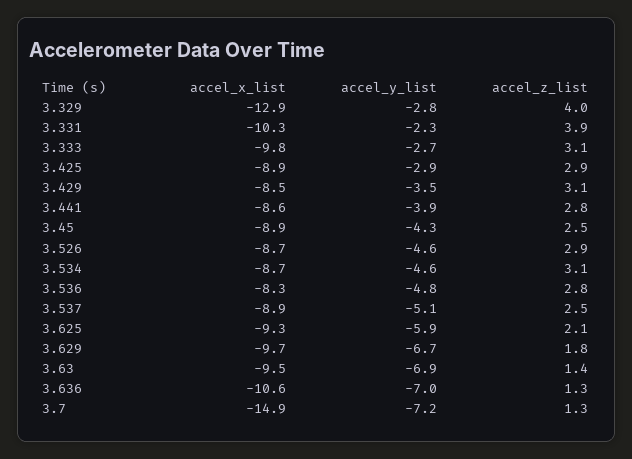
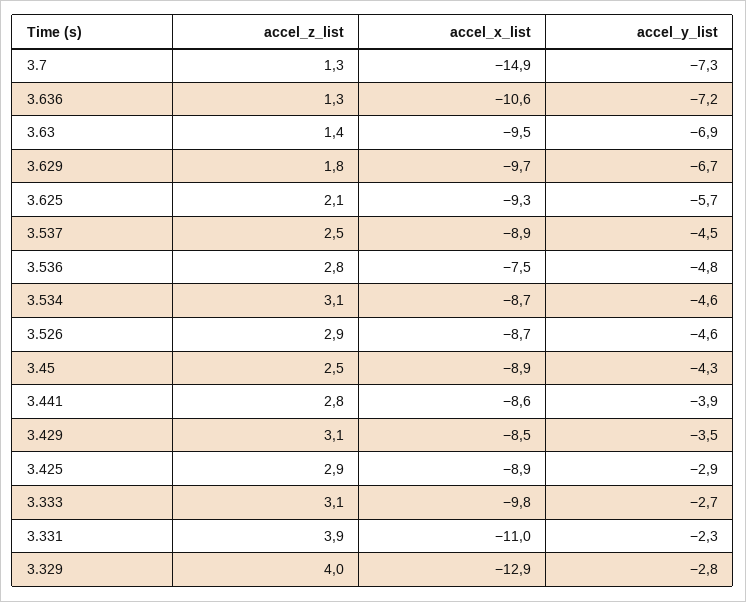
accel_x_list, 3.331: -10.3 -> -11
accel_x_list, 3.536: -8.3 -> -7.5
accel_y_list, 3.537: -5.1 -> -4.5
accel_y_list, 3.625: -5.9 -> -5.7
accel_y_list, 3.636: -7 -> -7.2
accel_y_list, 3.7: -7.2 -> -7.3

